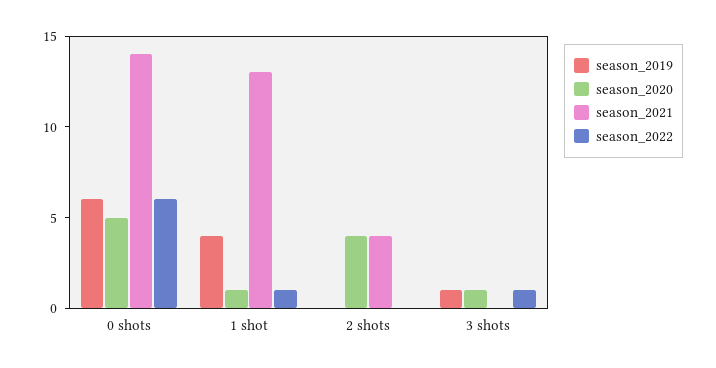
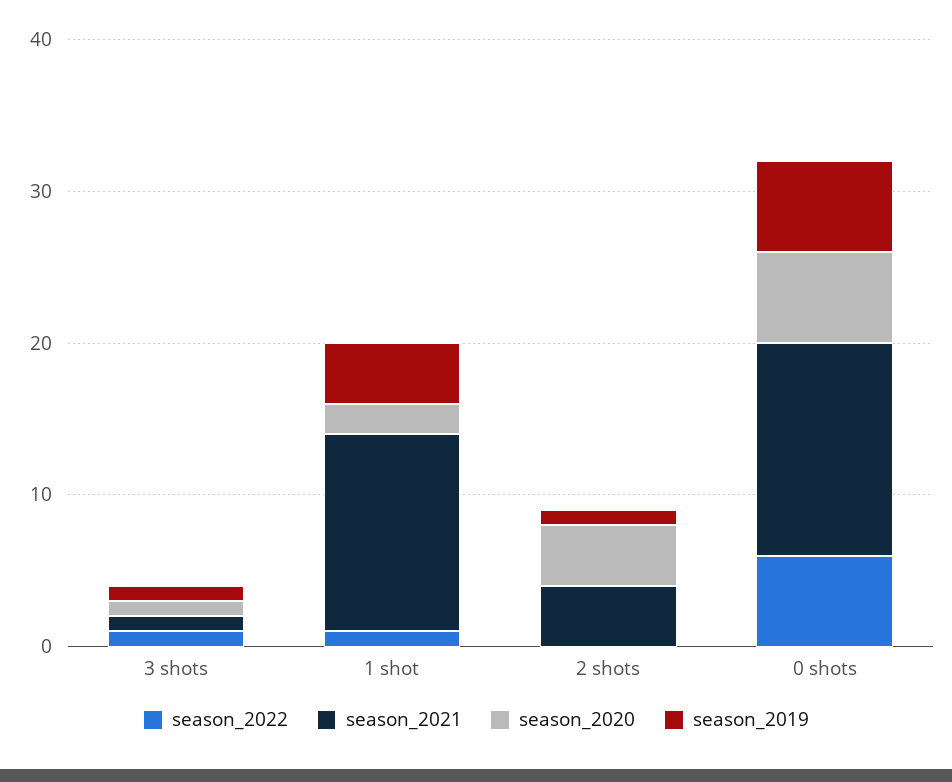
season_2020, 0 shots: 5 -> 6
season_2020, 1 shot: 1 -> 2
season_2019, 2 shots: 0 -> 1
season_2021, 3 shots: 0 -> 1

